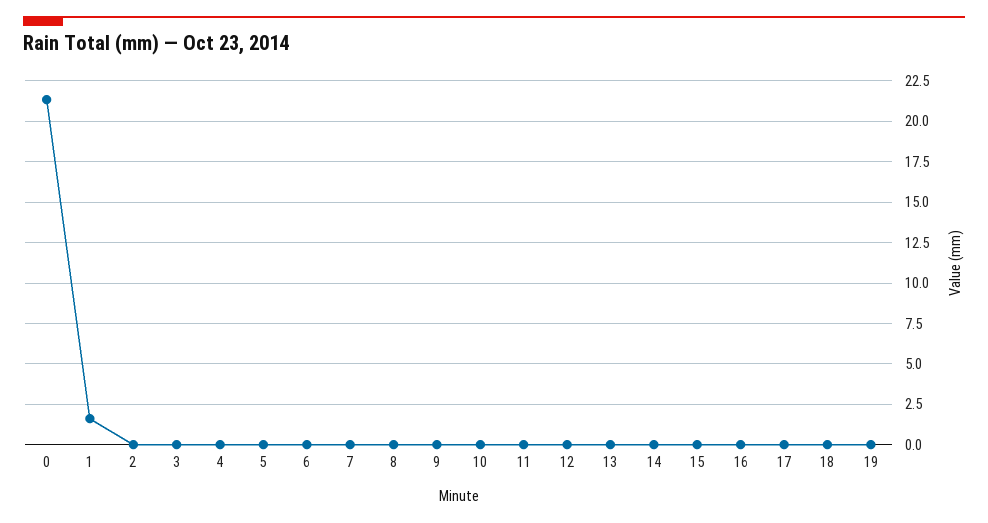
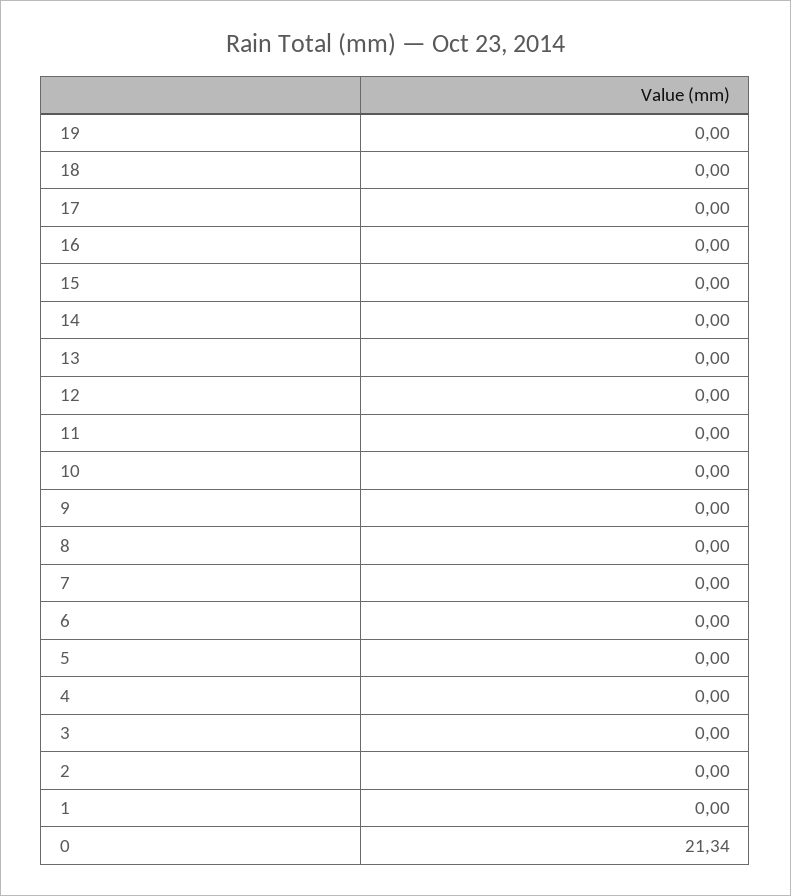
1: 1.5 -> 0

